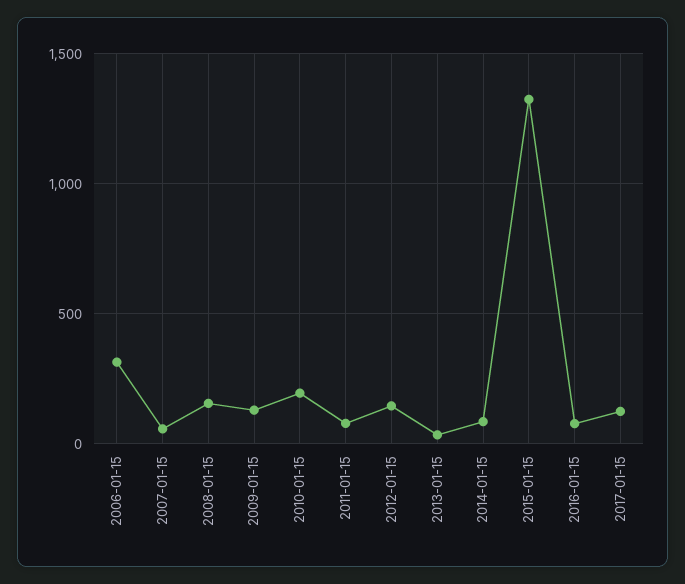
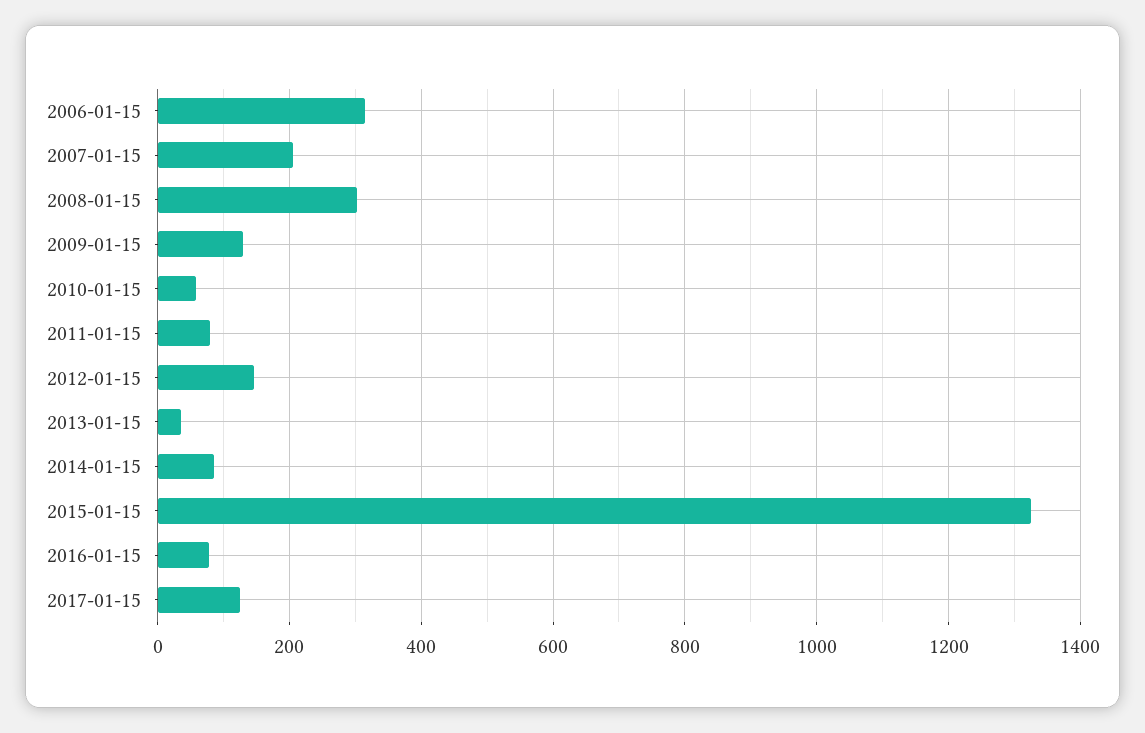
2007-01-15: 50 -> 200
2008-01-15: 150 -> 300
2010-01-15: 200 -> 60

